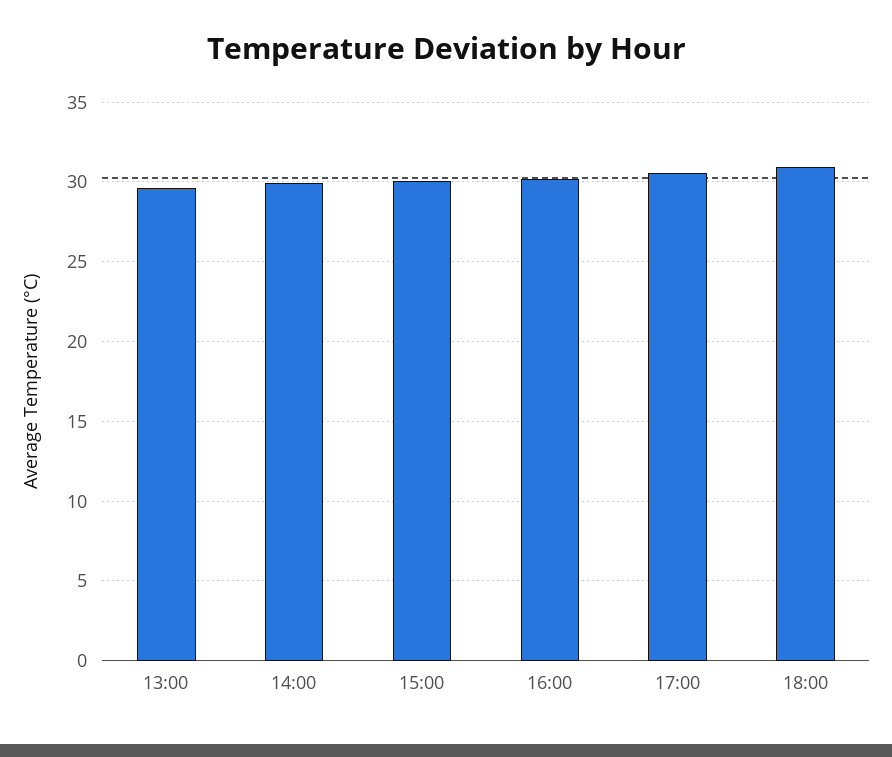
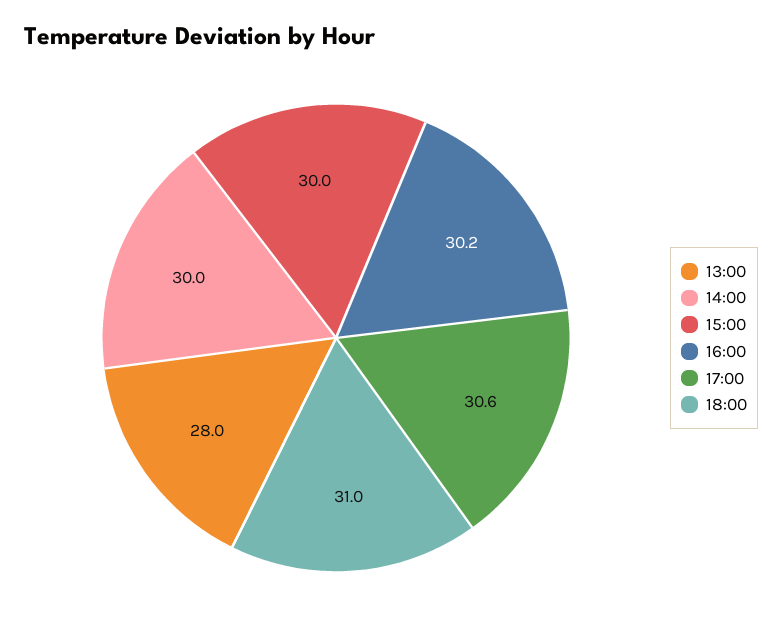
13:00: 29.5 -> 28

